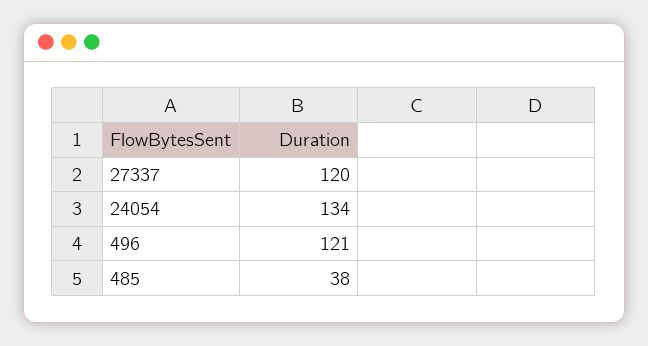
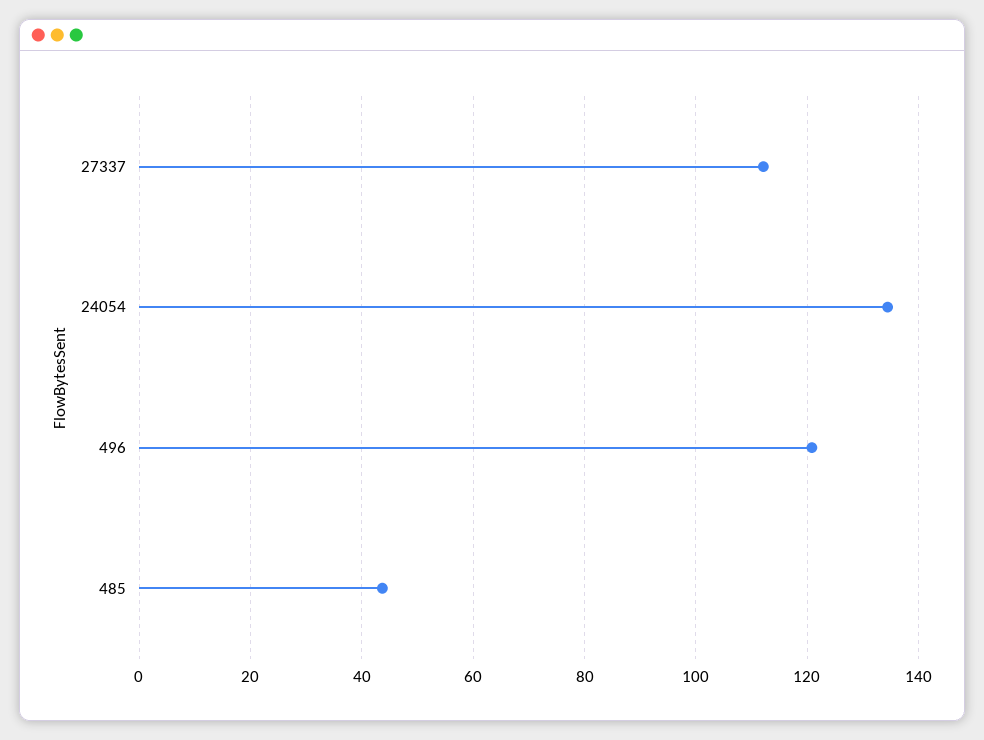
27337: 120 -> 112
485: 38 -> 44

